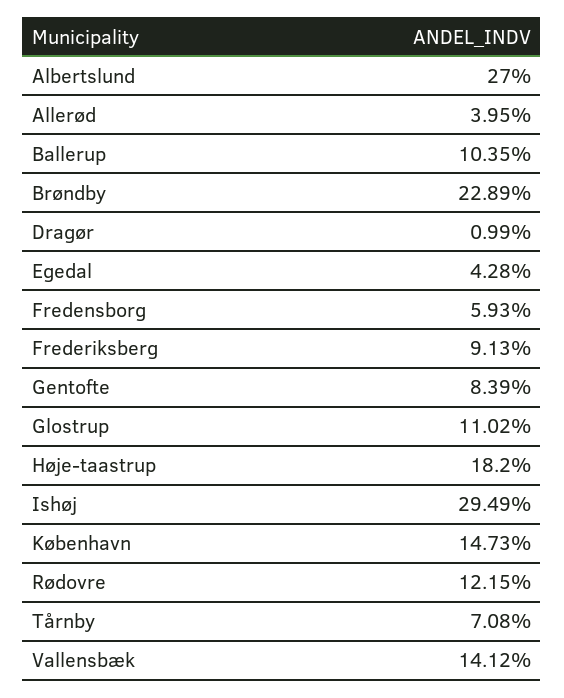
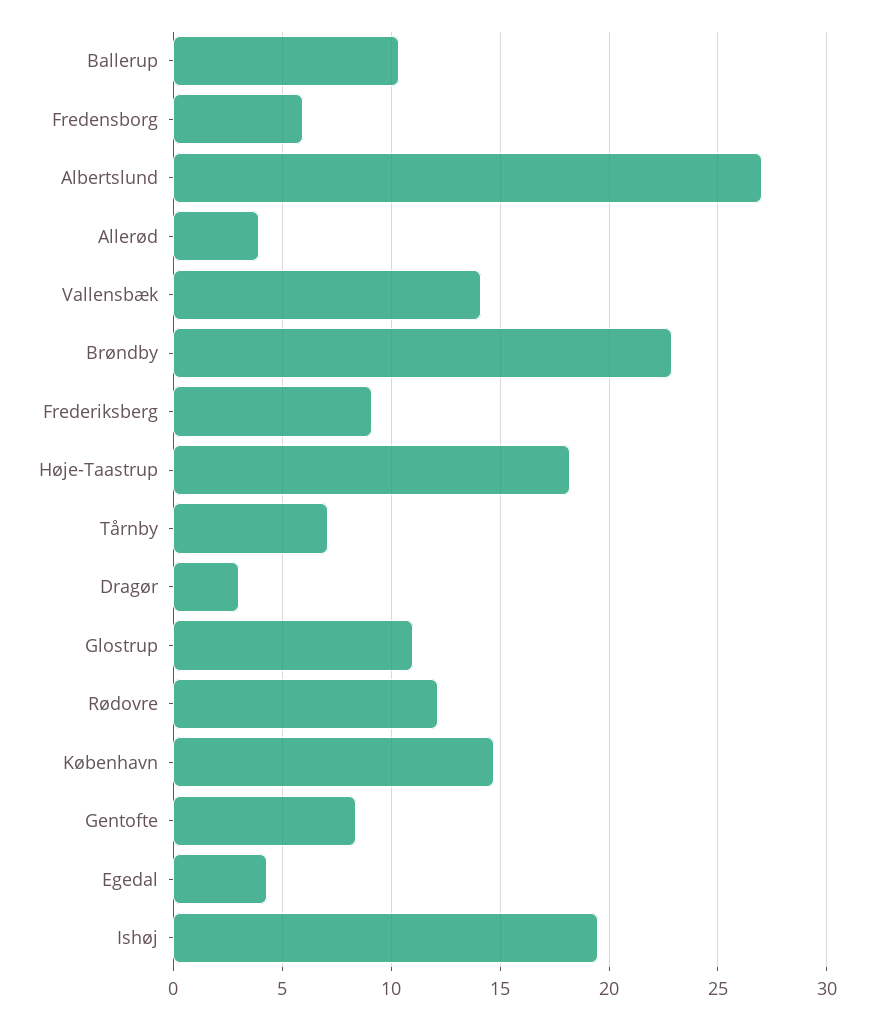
Dragør: 0.99 -> 3
Ishøj: 29.49 -> 19.5

